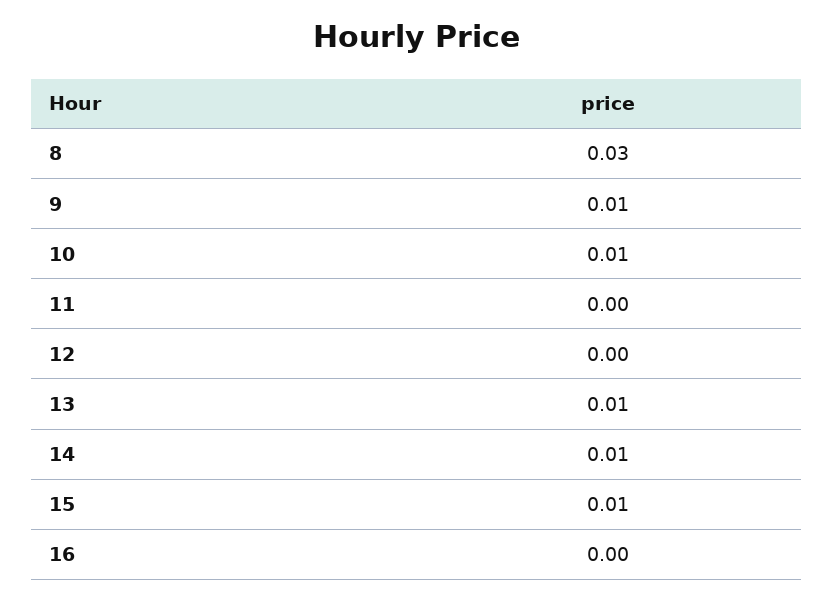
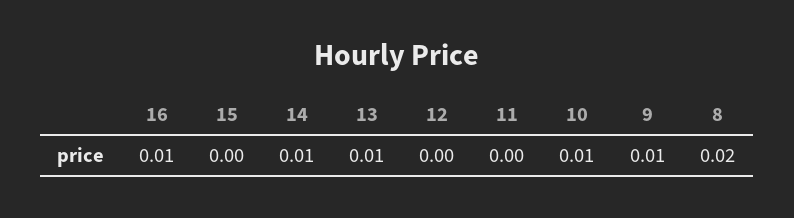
8: 0.03 -> 0.02
15: 0.01 -> 0
16: 0 -> 0.01

